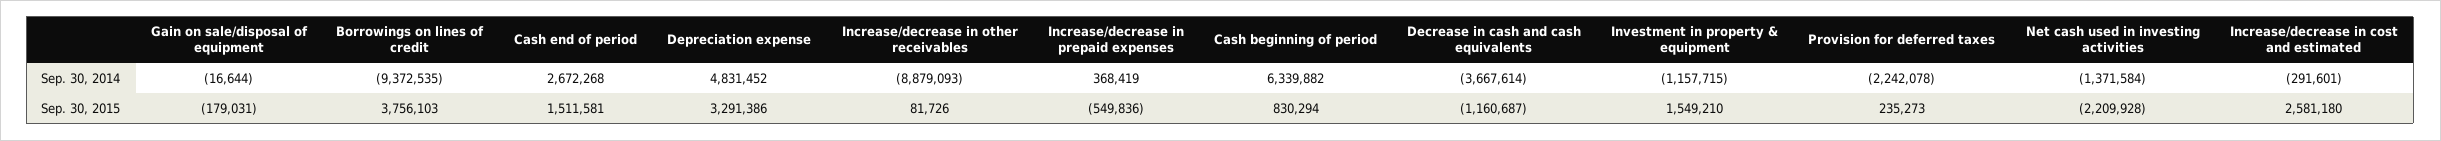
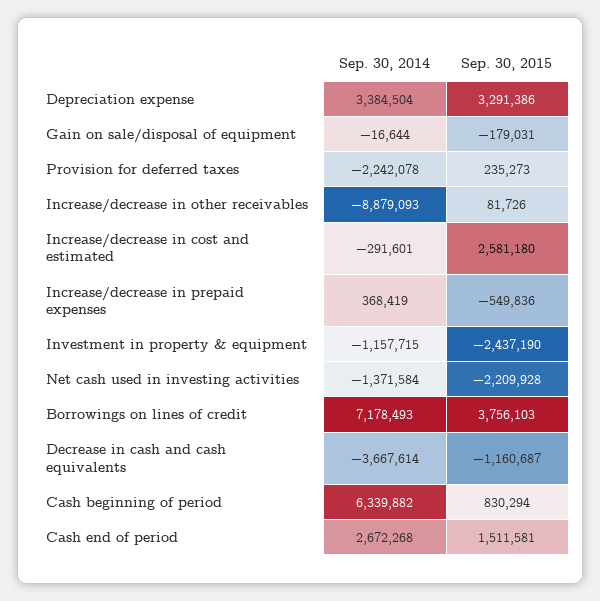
Borrowings on lines of credit, Sep. 30, 2014: -9372535 -> 7178493
Depreciation expense, Sep. 30, 2014: 4831452 -> 3384504
Investment in property & equipment, Sep. 30, 2015: 1549210 -> -2437190

